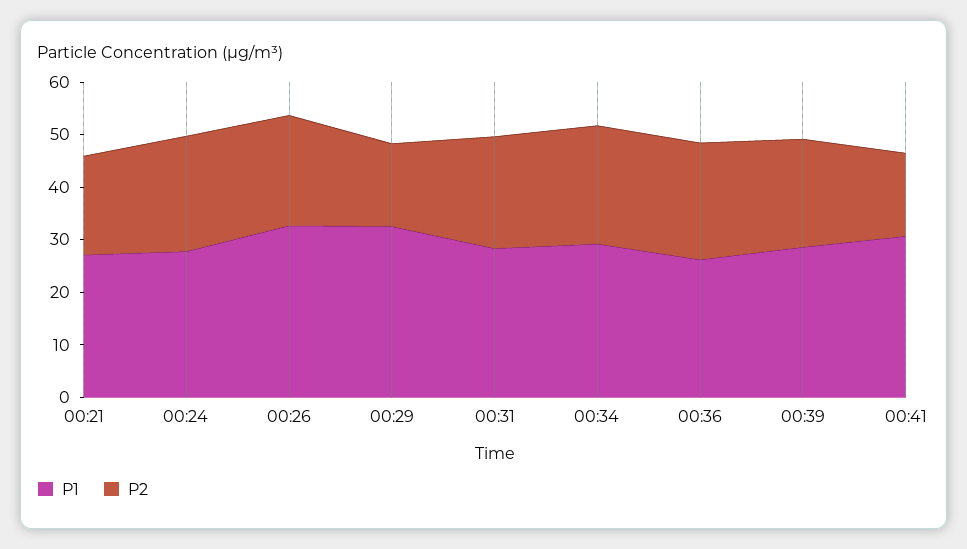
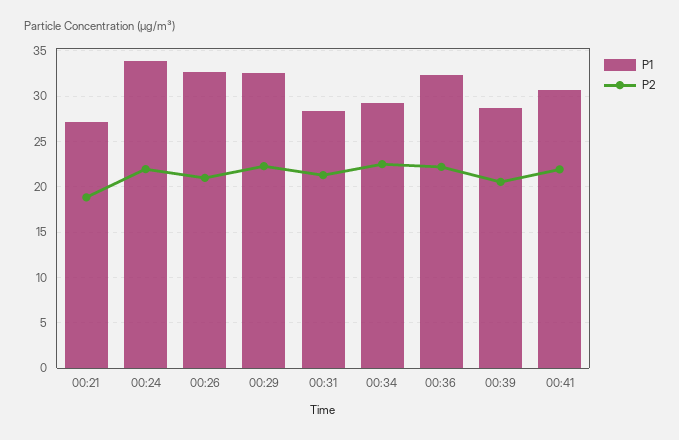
P1, 00:24: 28 -> 34
P2, 00:29: 16 -> 22
P1, 00:36: 26 -> 32
P2, 00:41: 16 -> 22

